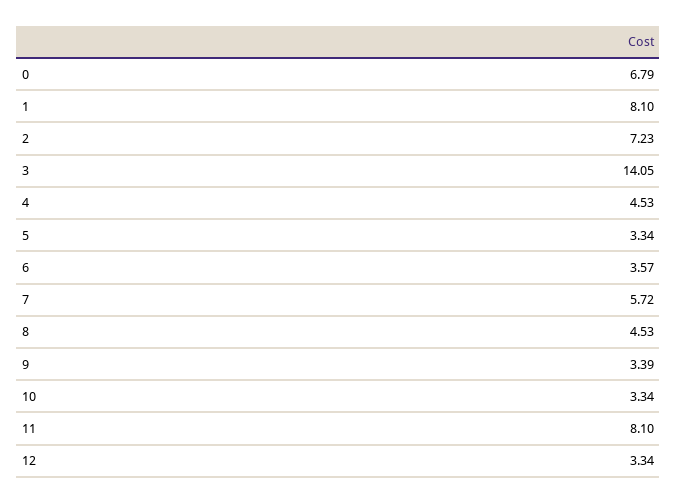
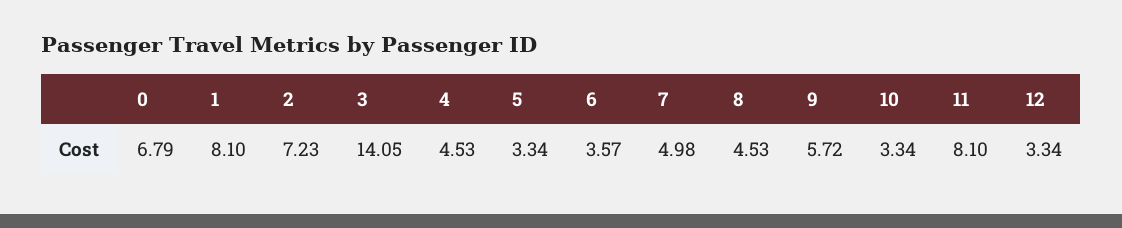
7: 5.72 -> 4.98
9: 3.39 -> 5.72

